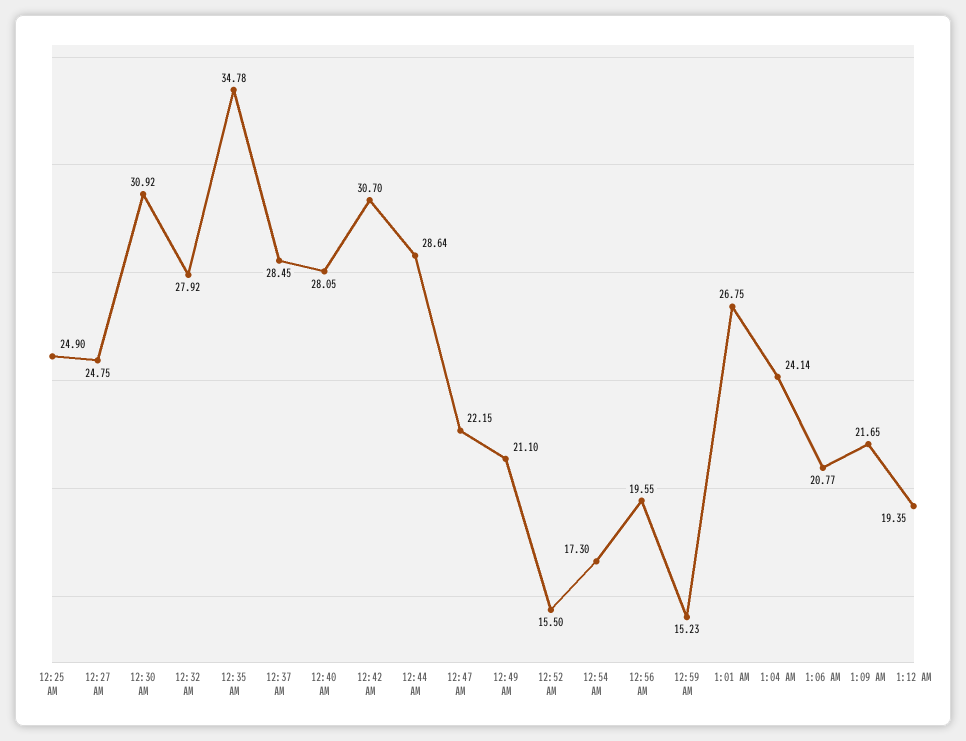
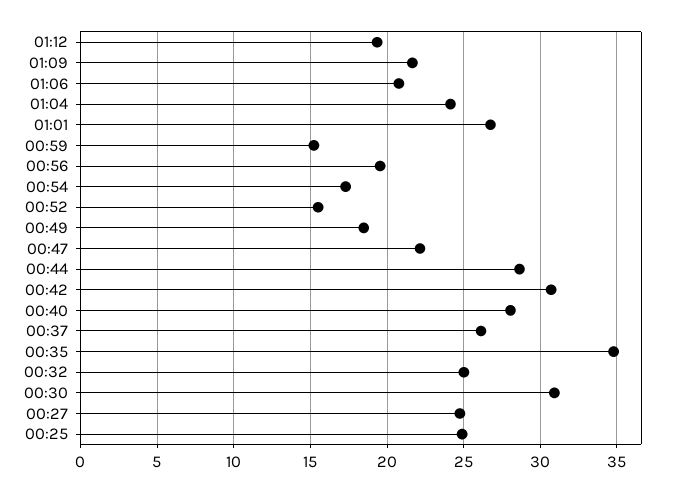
12:32 AM: 27.92 -> 25
12:37 AM: 28.45 -> 26
12:49 AM: 21.1 -> 18.5

